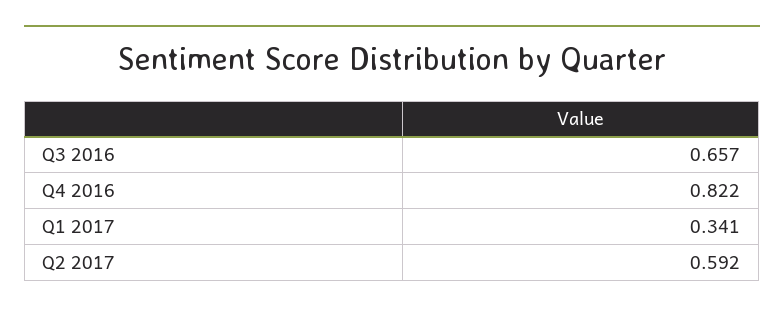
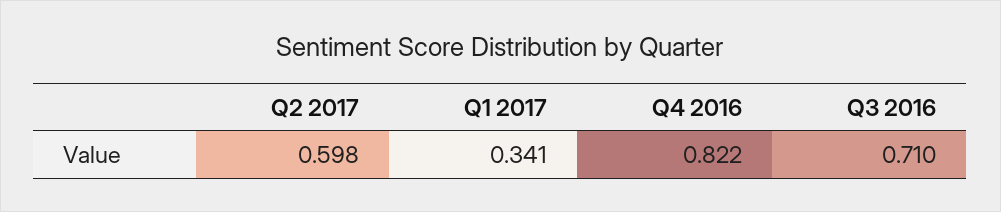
Q3 2016: 0.657 -> 0.71
Q2 2017: 0.592 -> 0.598

